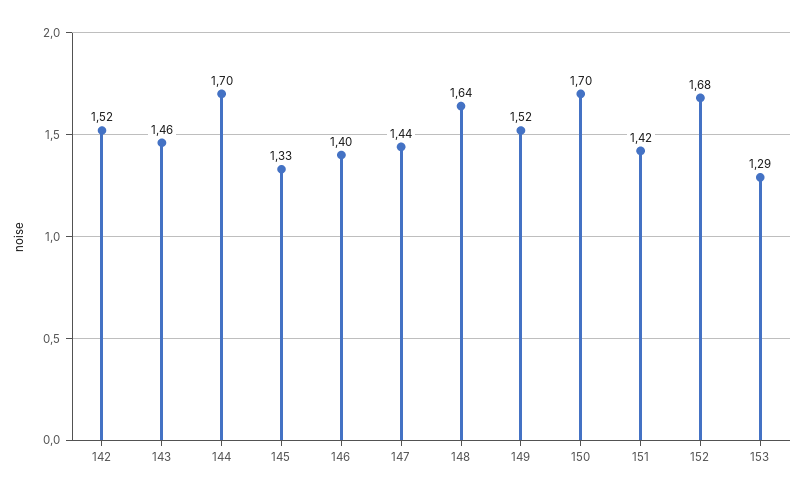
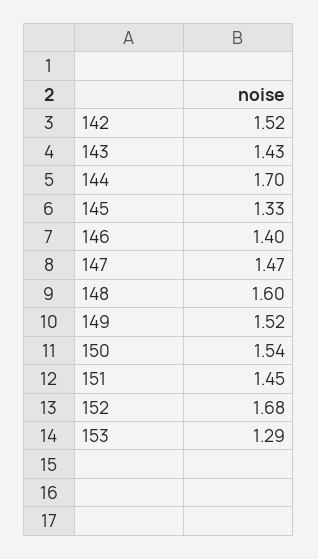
143: 1.46 -> 1.43
147: 1.44 -> 1.47
148: 1.64 -> 1.6
150: 1.7 -> 1.54
151: 1.42 -> 1.45

